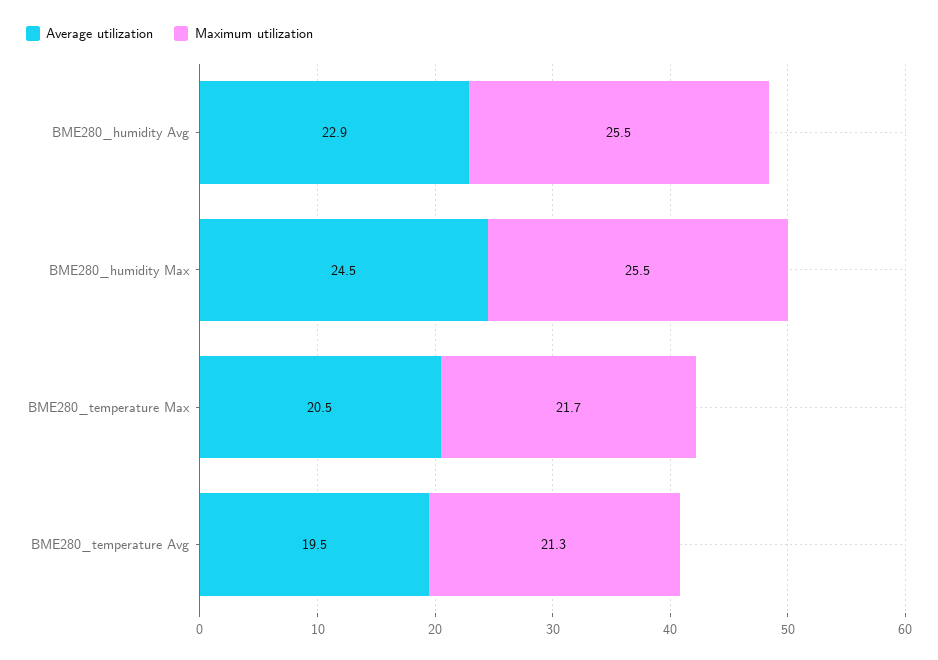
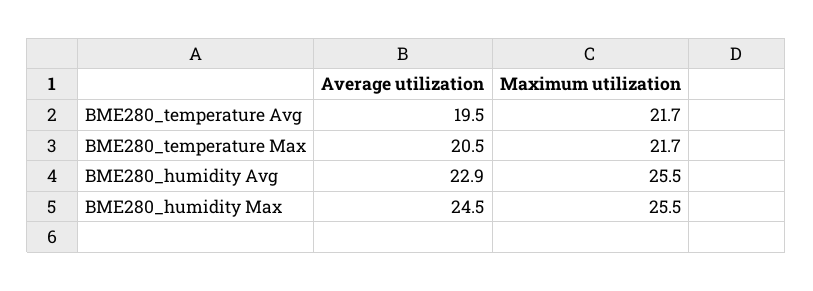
Maximum utilization, BME280_temperature Avg: 21.3 -> 21.7

